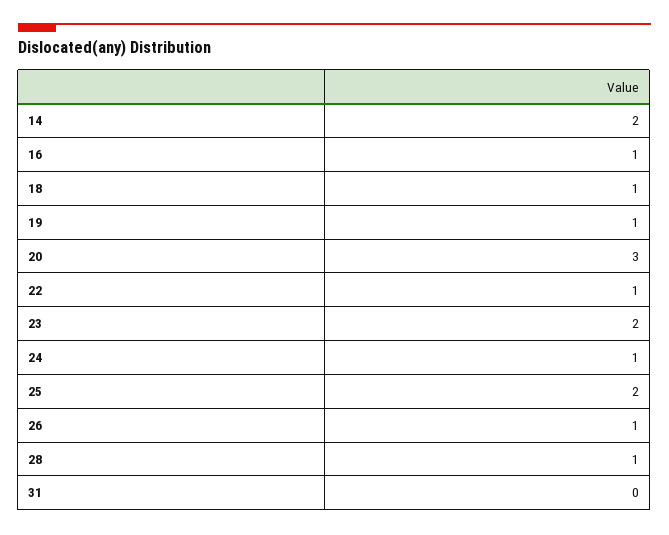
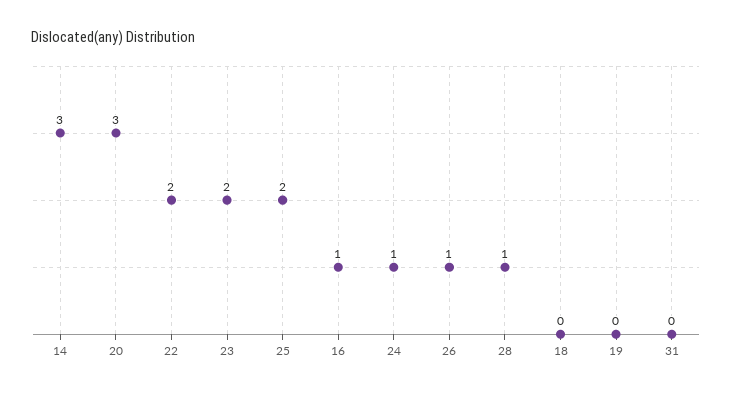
14: 2 -> 3
18: 1 -> 0
19: 1 -> 0
22: 1 -> 2

